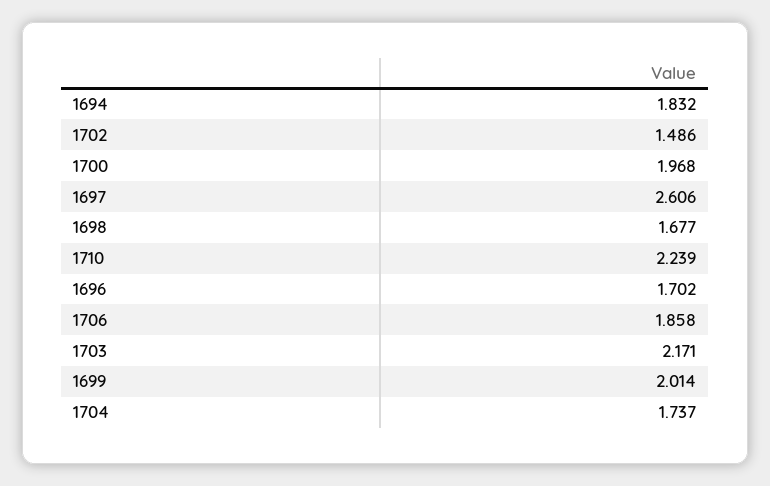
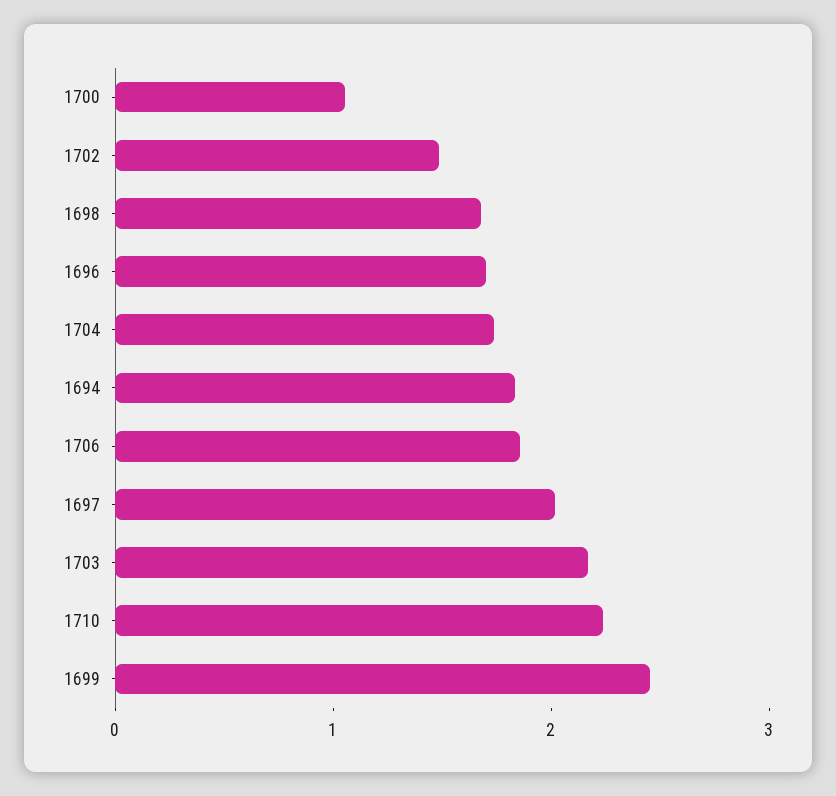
1700: 1.968 -> 1
1697: 2.606 -> 2
1699: 2.014 -> 2.4

